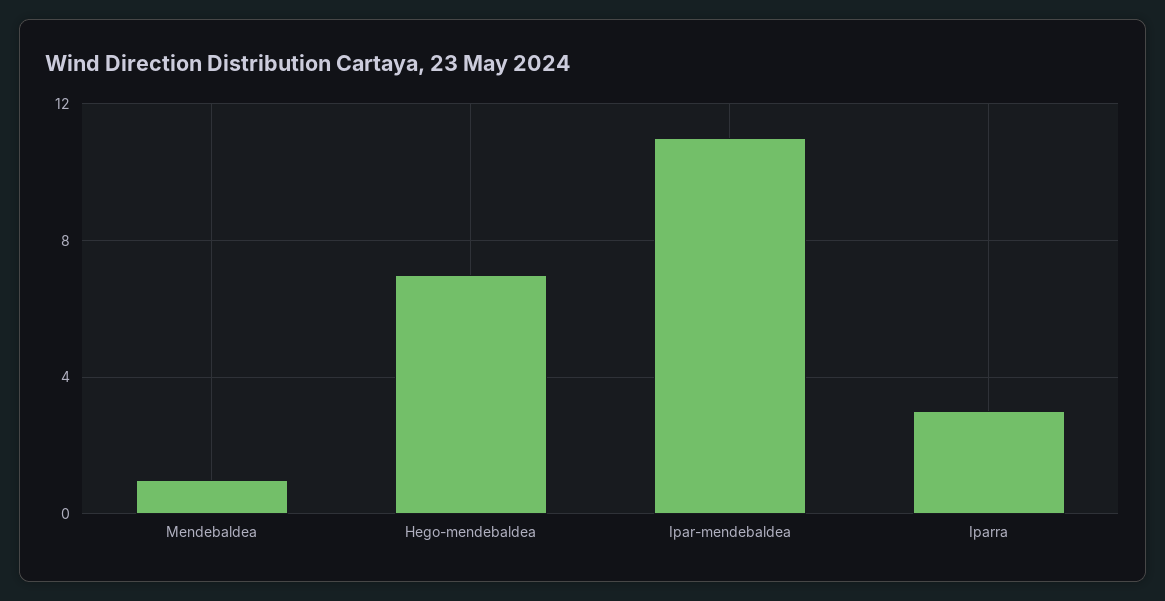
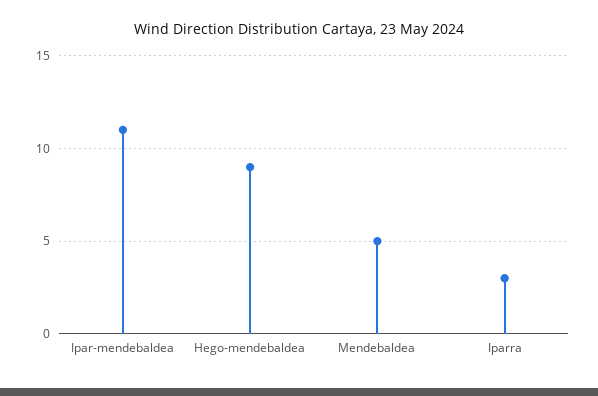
Mendebaldea: 1 -> 5
Hego-mendebaldea: 7 -> 9

